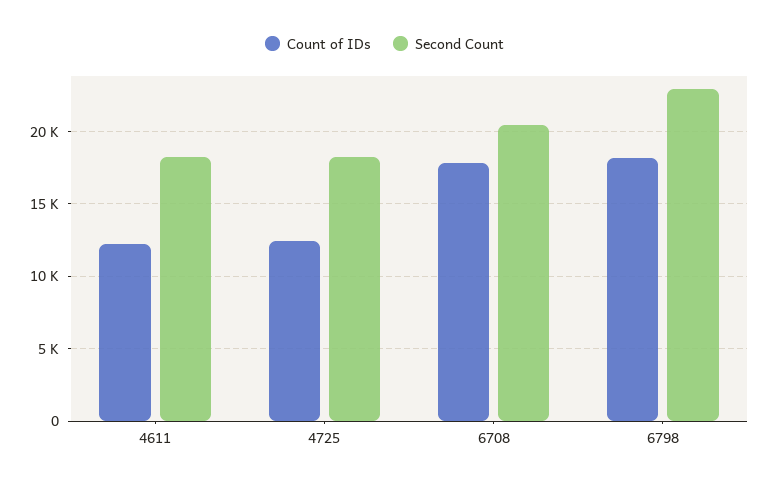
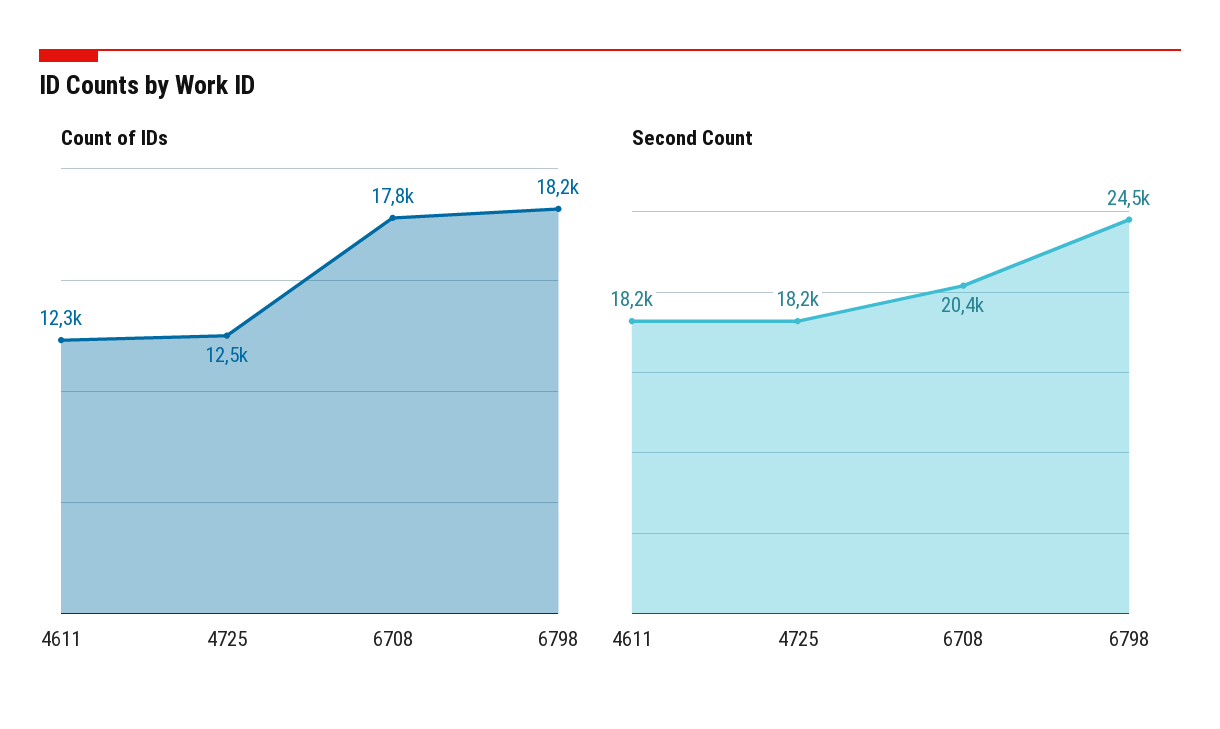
Second Count, 6798: 23000 -> 24500

